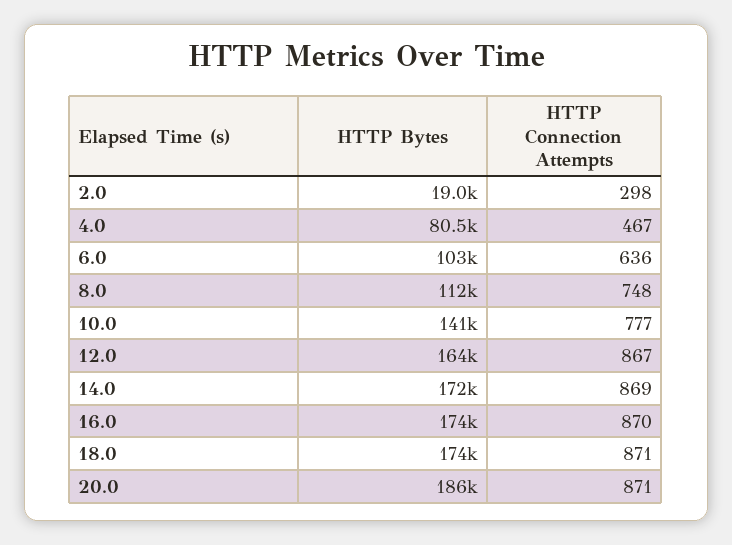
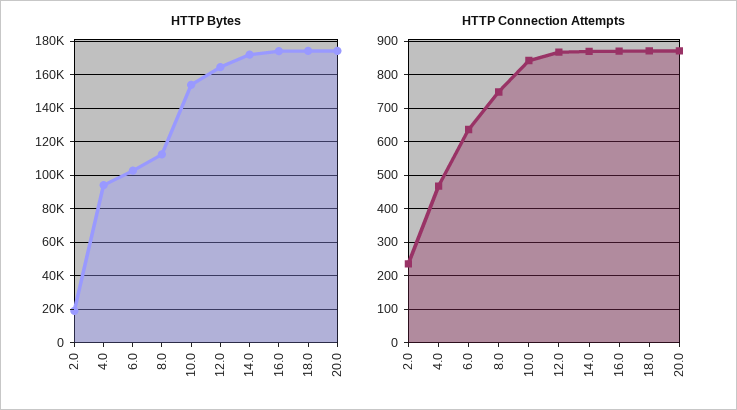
HTTP Connection Attempts, 2.0: 298 -> 240
HTTP Bytes, 4.0: 80500 -> 95000
HTTP Bytes, 10.0: 141000 -> 155000
HTTP Connection Attempts, 10.0: 777 -> 840
HTTP Bytes, 20.0: 186000 -> 175000

